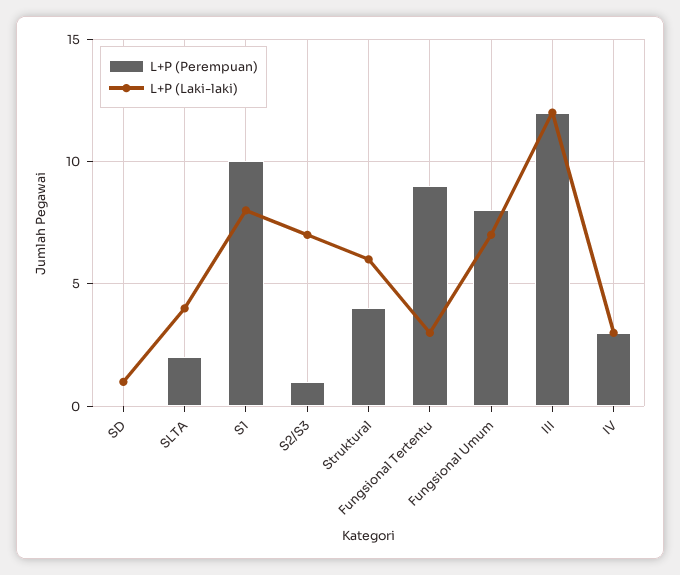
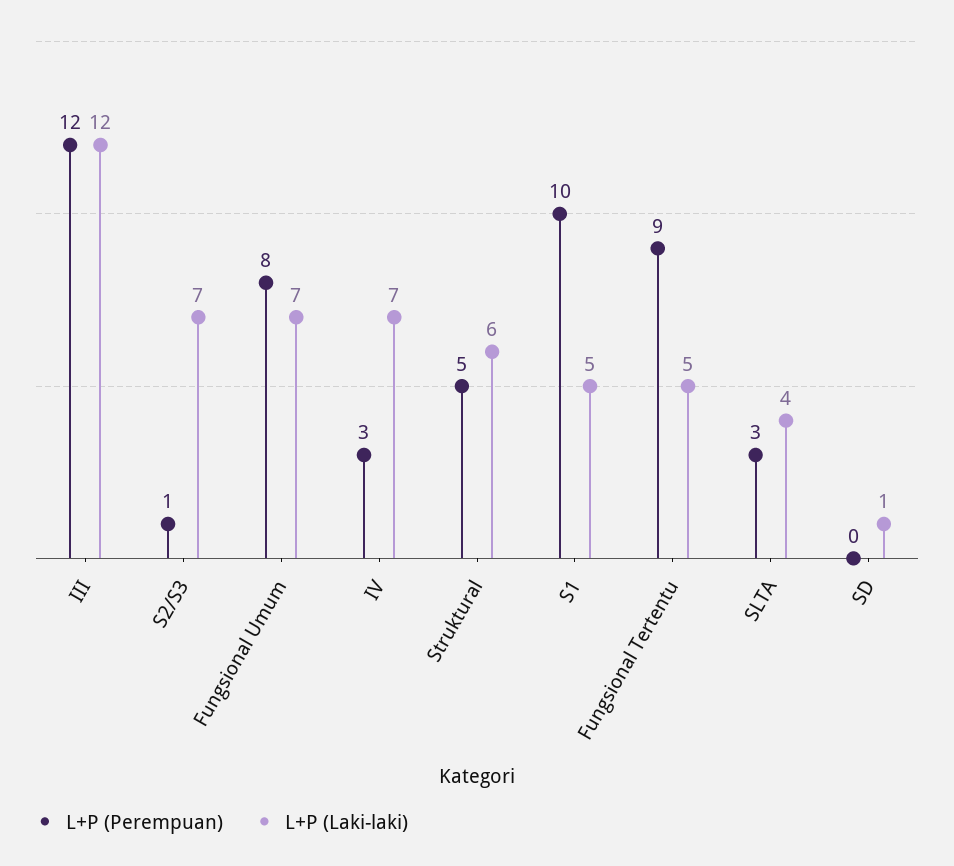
L+P (Perempuan), SLTA: 2 -> 3
L+P (Laki-laki), S1: 8 -> 5
L+P (Perempuan), Struktural: 4 -> 5
L+P (Laki-laki), Fungsional Tertentu: 3 -> 5
L+P (Laki-laki), IV: 3 -> 7

